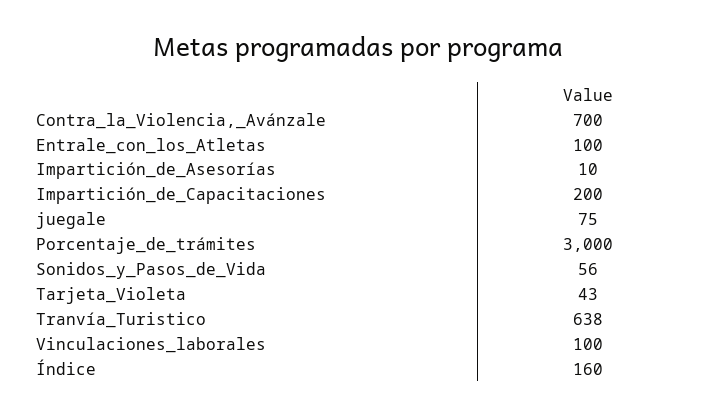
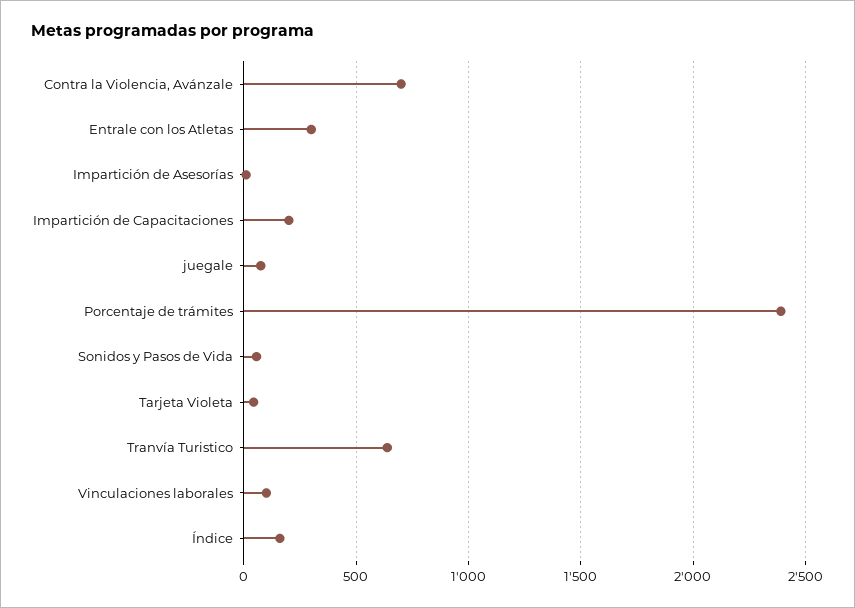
Entrale_con_los_Atletas: 100 -> 300
Porcentaje_de_trámites: 3000 -> 2400

